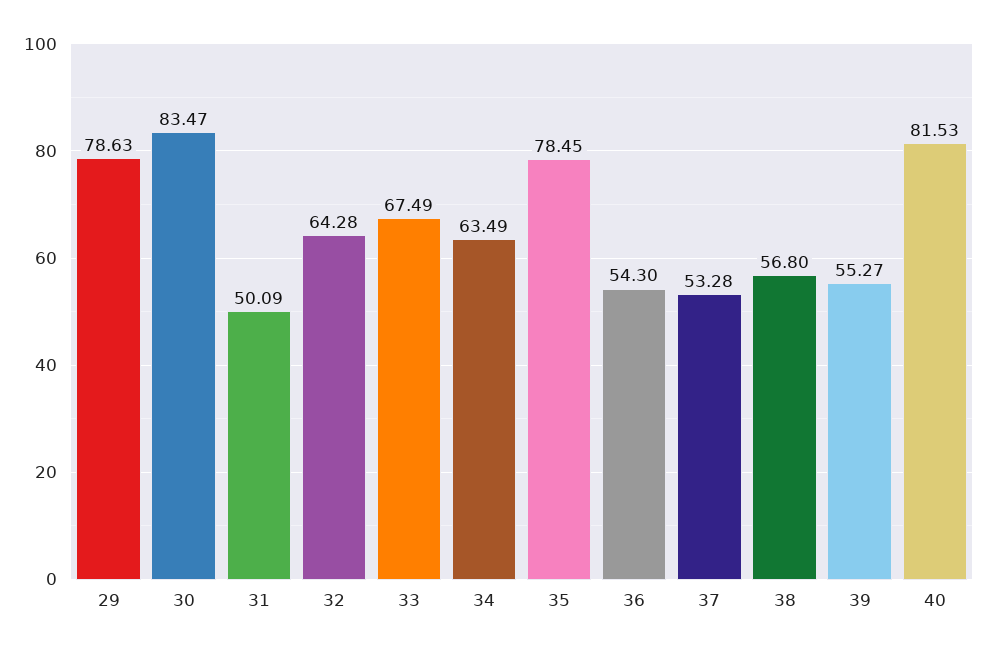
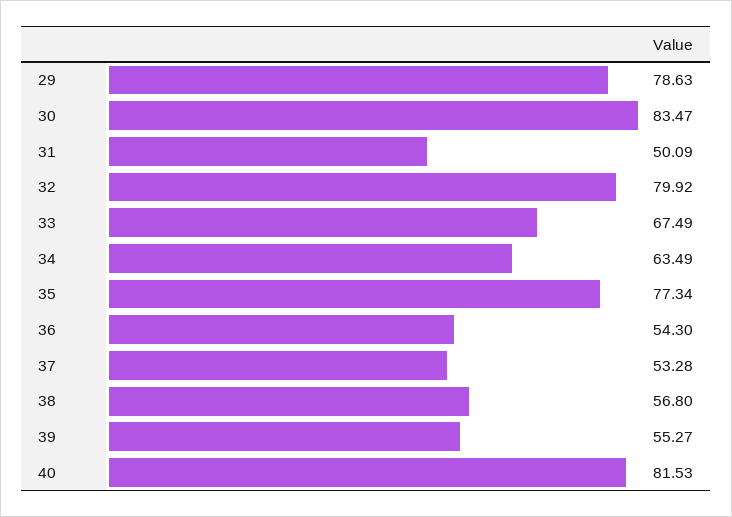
32: 64.28 -> 79.92
35: 78.45 -> 77.34

